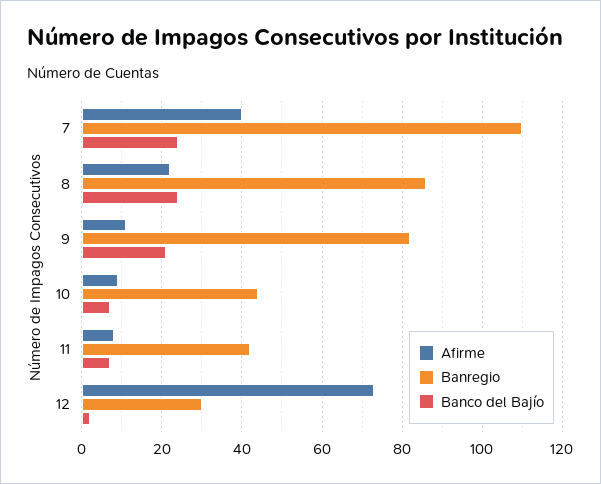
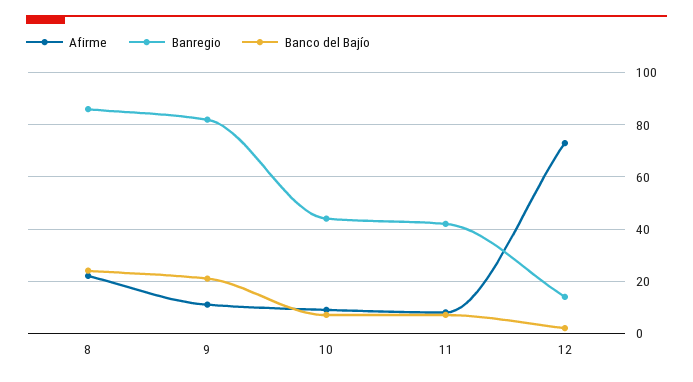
Afirme, 7: 40 -> none
Banregio, 7: 110 -> none
Banco del Bajío, 7: 25 -> none
Banregio, 12: 30 -> 15

